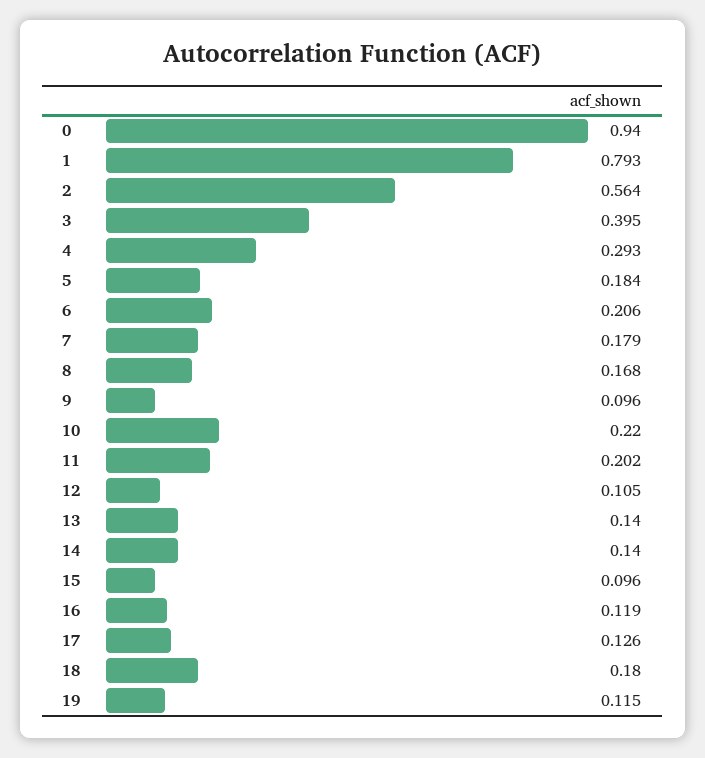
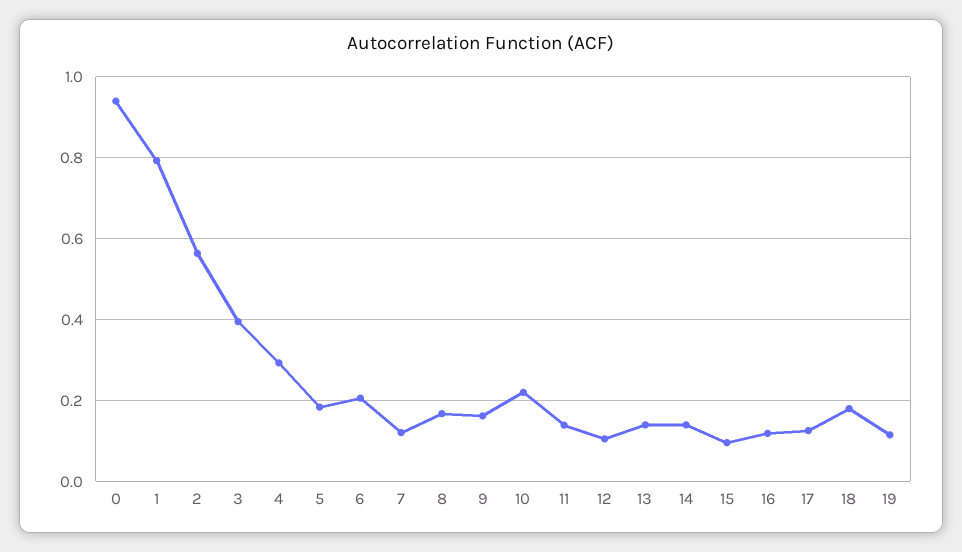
7: 0.179 -> 0.12
9: 0.096 -> 0.16
11: 0.202 -> 0.14

